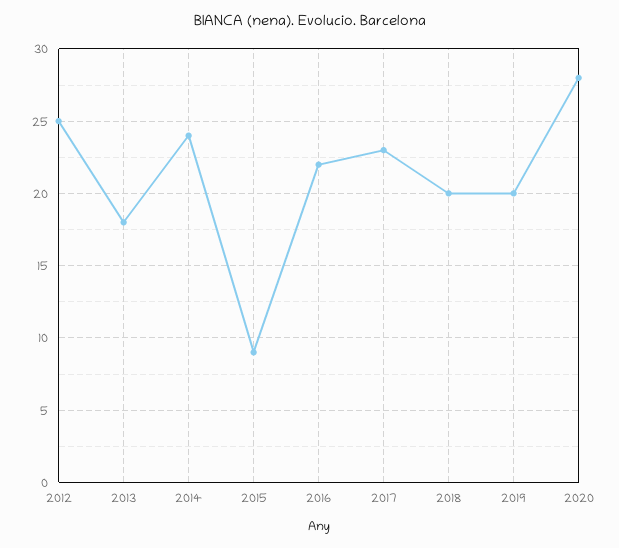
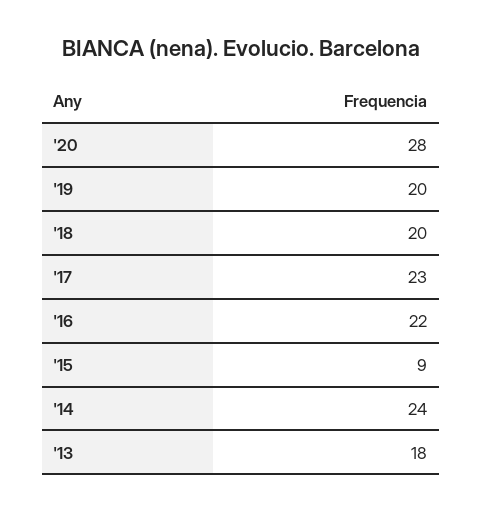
2012: 25 -> none

